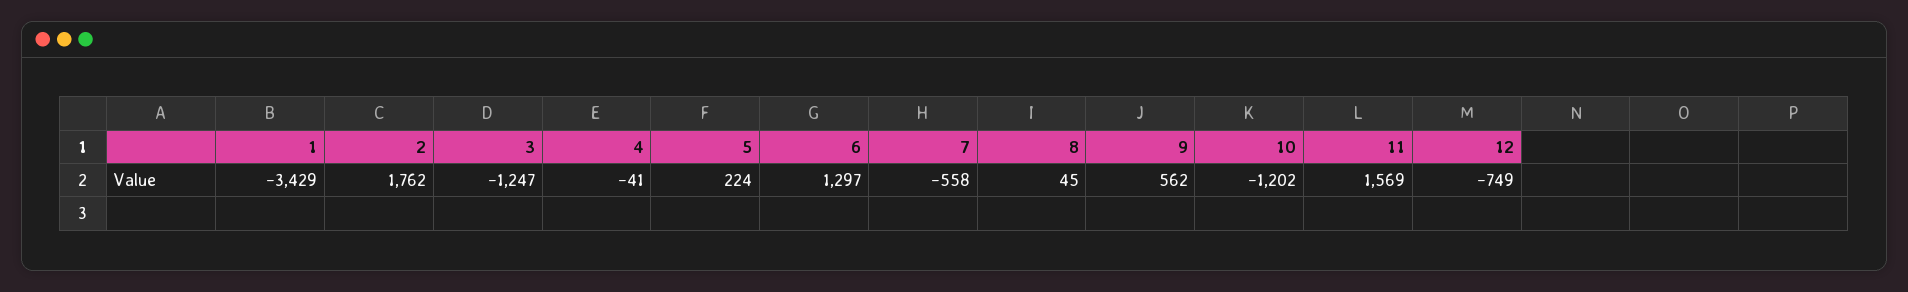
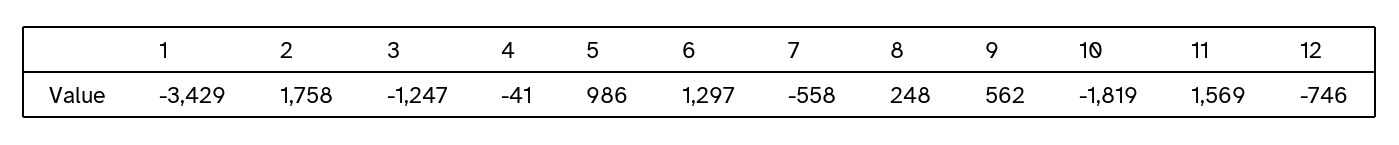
2: 1762 -> 1758
5: 224 -> 986
8: 45 -> 248
10: -1202 -> -1819
12: -749 -> -746

